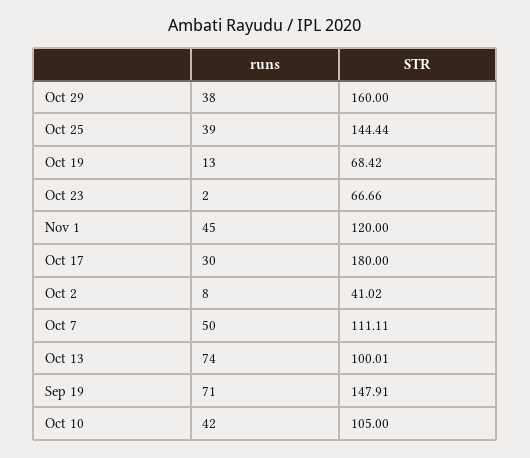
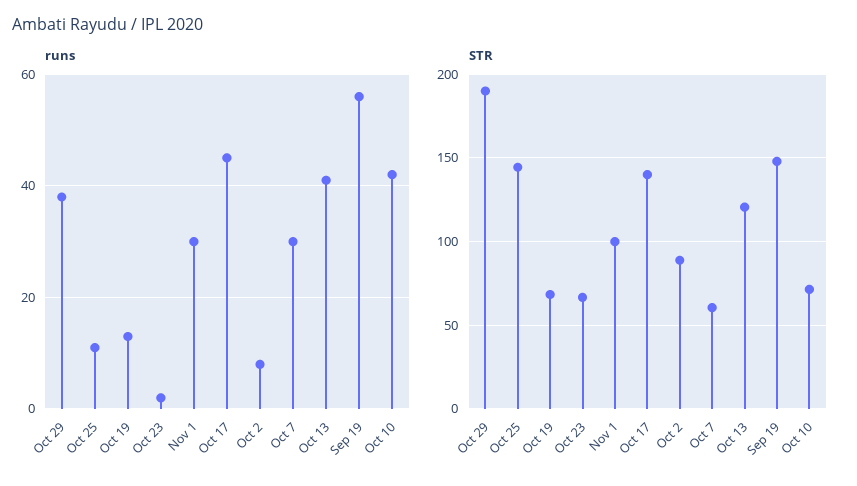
STR, Oct 29: 160 -> 190
runs, Oct 25: 39 -> 10
runs, Nov 1: 45 -> 30
STR, Nov 1: 120 -> 100
runs, Oct 17: 30 -> 45
STR, Oct 17: 180 -> 140
STR, Oct 2: 41.02 -> 90
runs, Oct 7: 50 -> 30
STR, Oct 7: 111.11 -> 60
runs, Oct 13: 74 -> 40
STR, Oct 13: 100.01 -> 120
runs, Sep 19: 71 -> 55
STR, Oct 10: 105 -> 70

